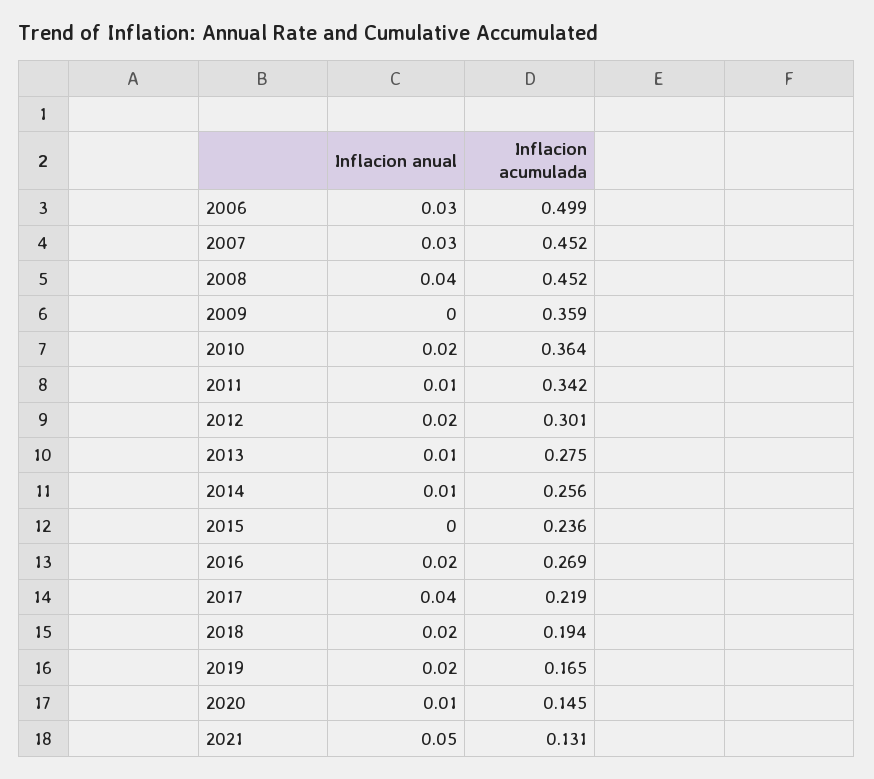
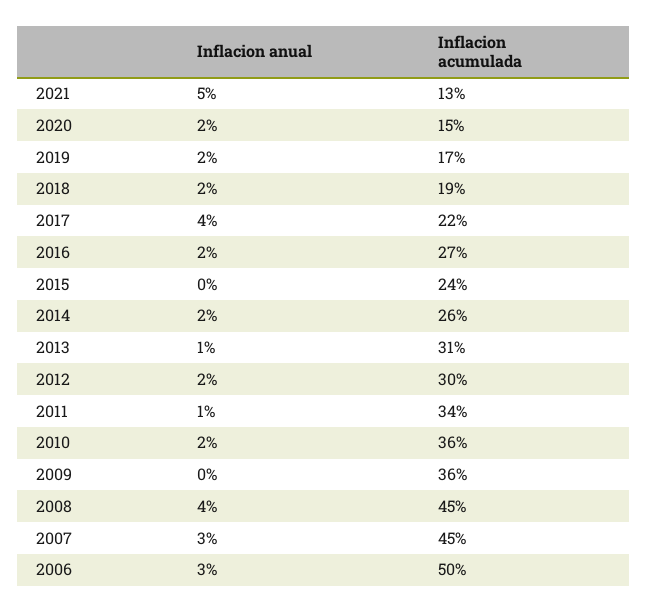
Inflacion acumulada, 2013: 0.275 -> 0.31
Inflacion anual, 2014: 0.01 -> 0.02
Inflacion anual, 2020: 0.01 -> 0.02

